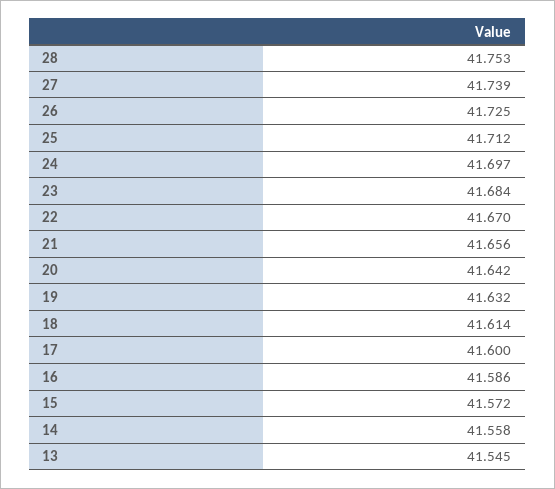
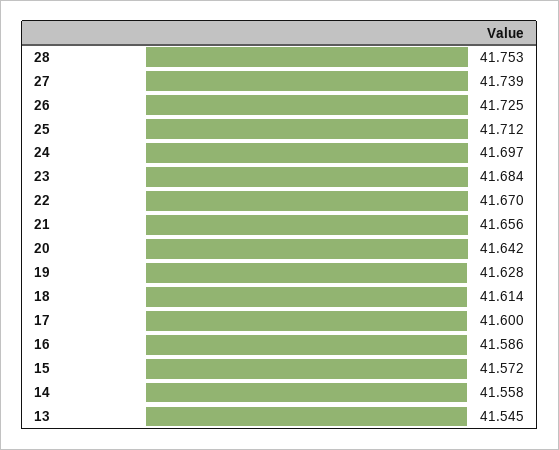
19: 41.632 -> 41.628

